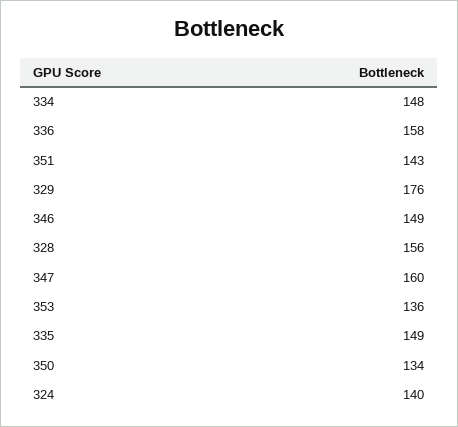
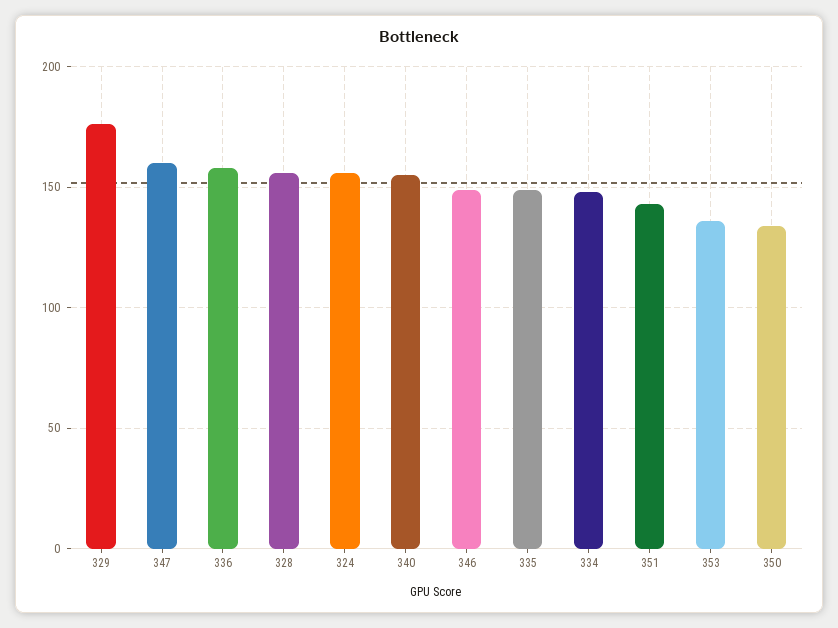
324: 140 -> 155
340: none -> 155

